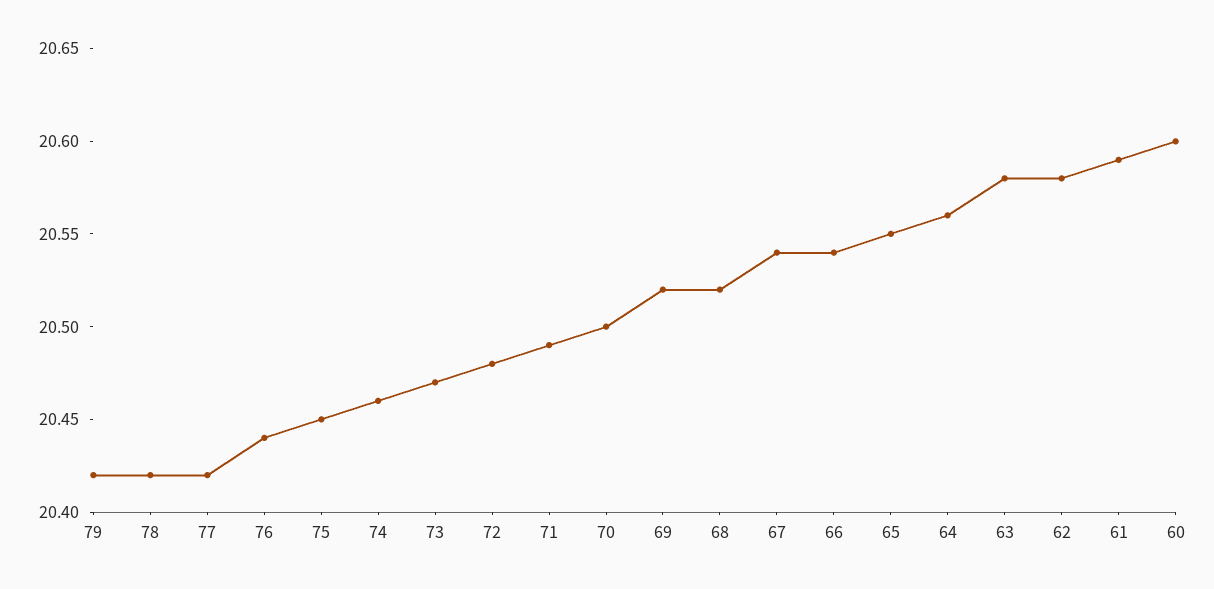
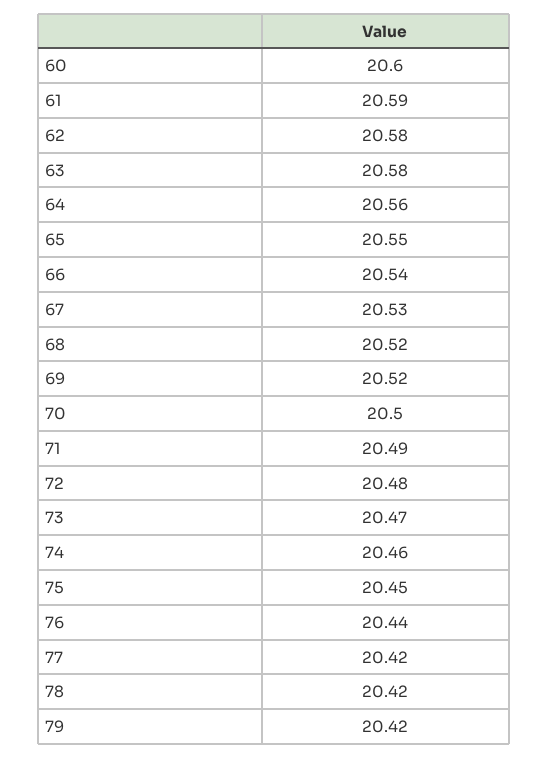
67: 20.54 -> 20.53

